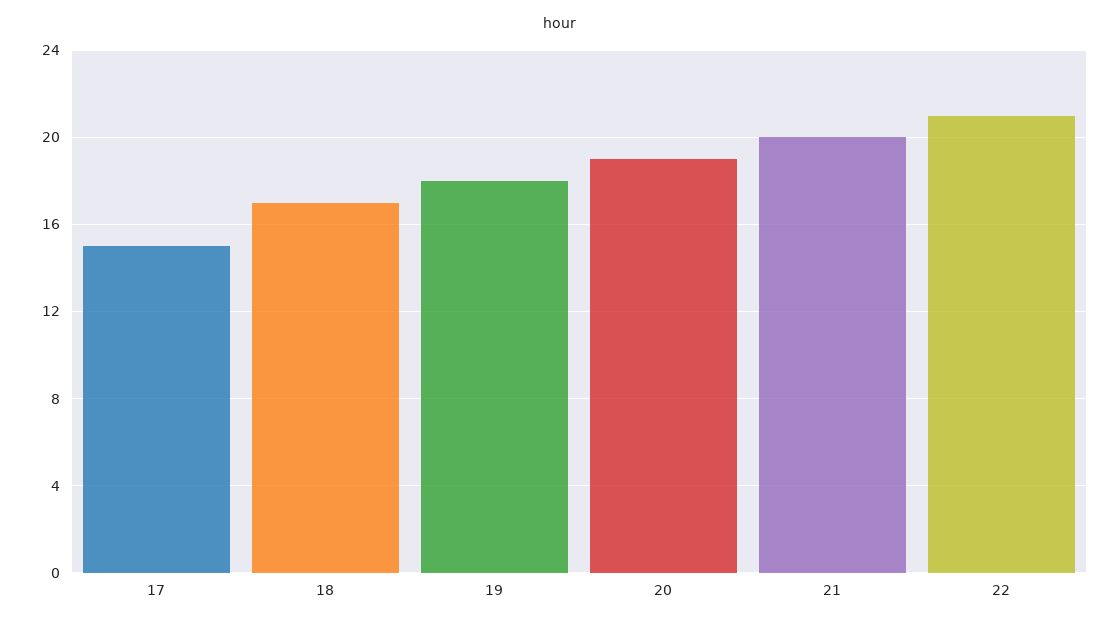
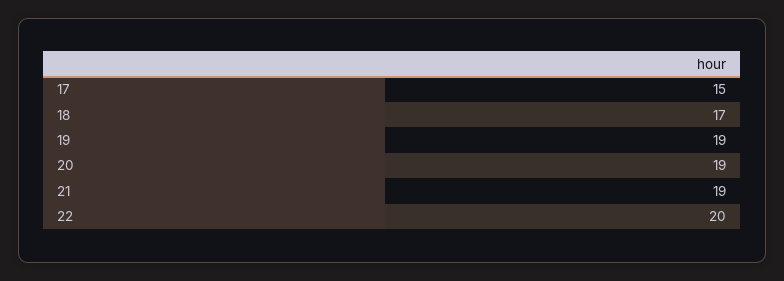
19: 18 -> 19
21: 20 -> 19
22: 21 -> 20

